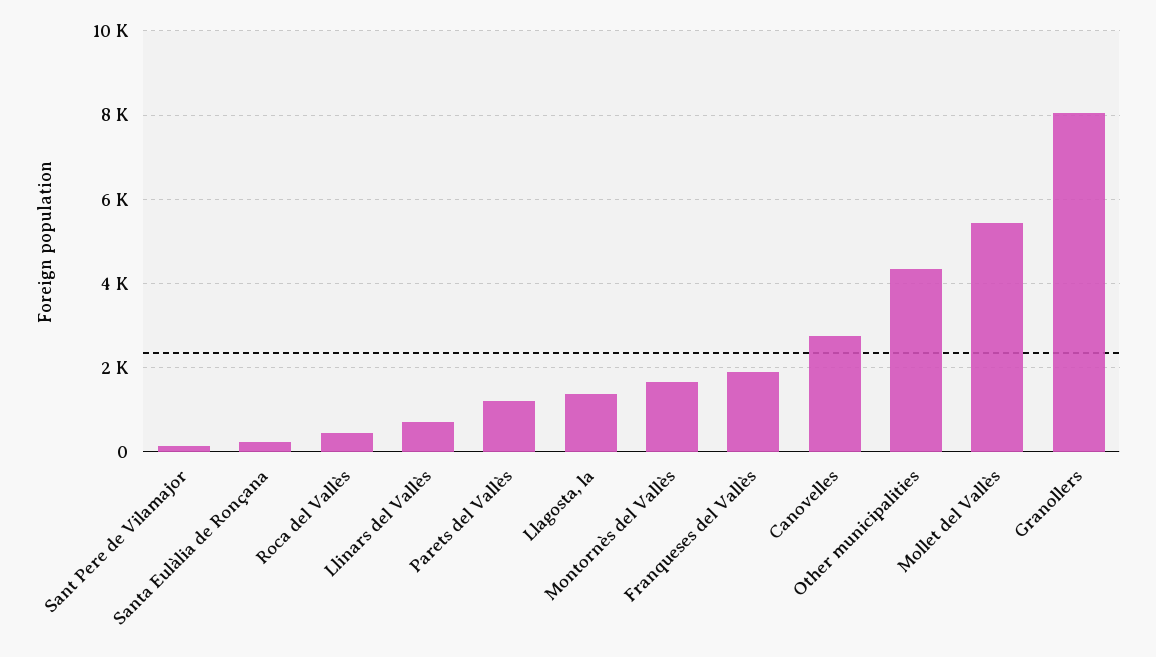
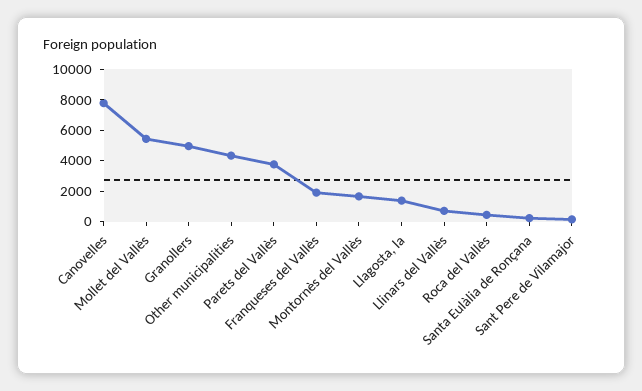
Parets del Vallès: 1200 -> 4000
Canovelles: 2800 -> 8000
Granollers: 8000 -> 5000

